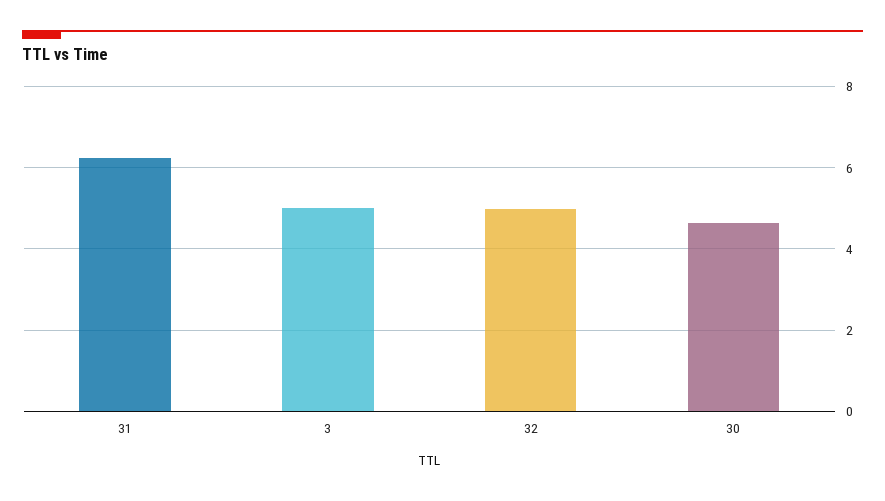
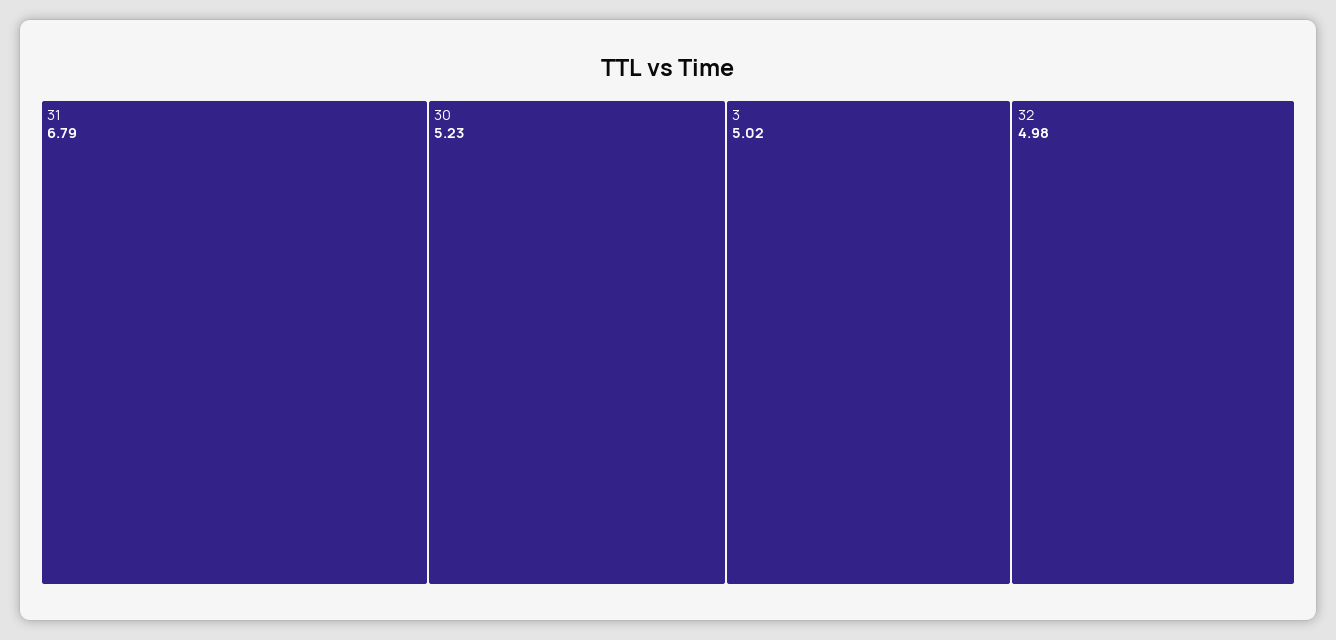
31: 6.2 -> 6.79
30: 4.6 -> 5.23

